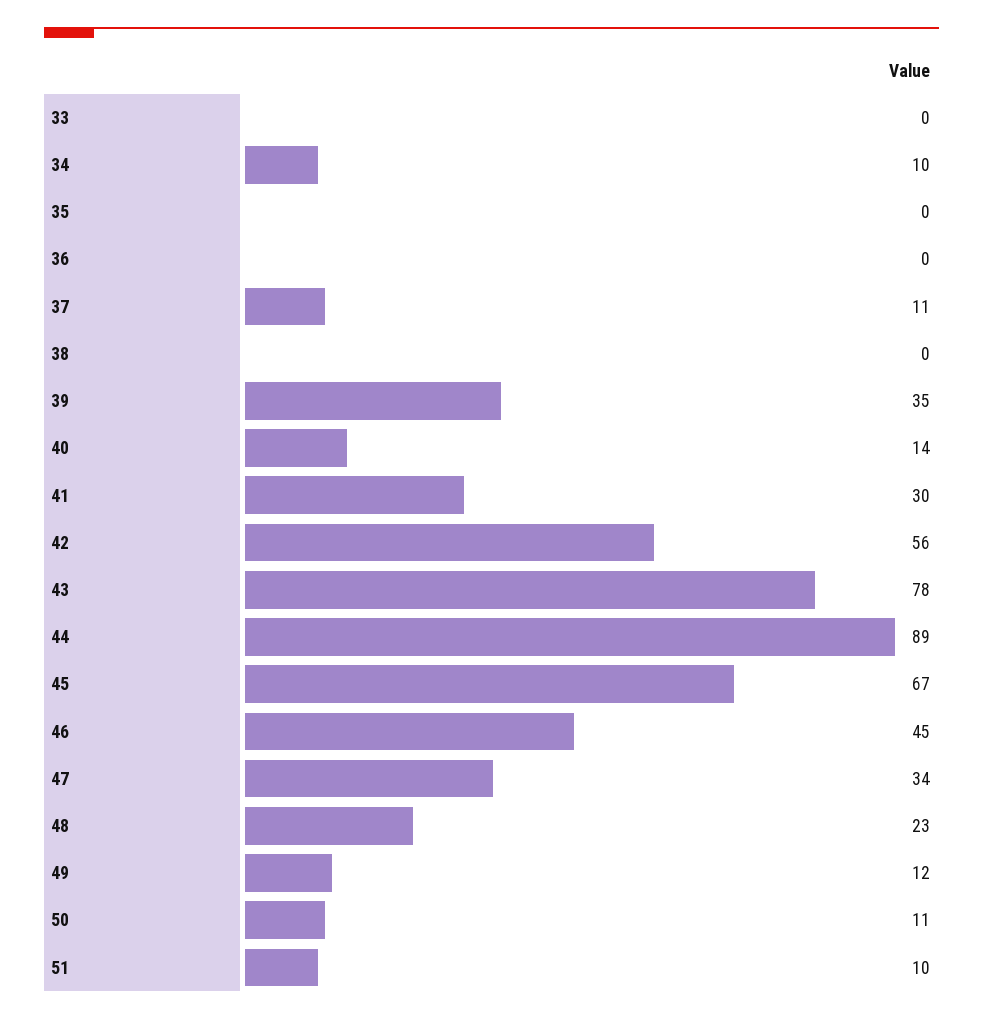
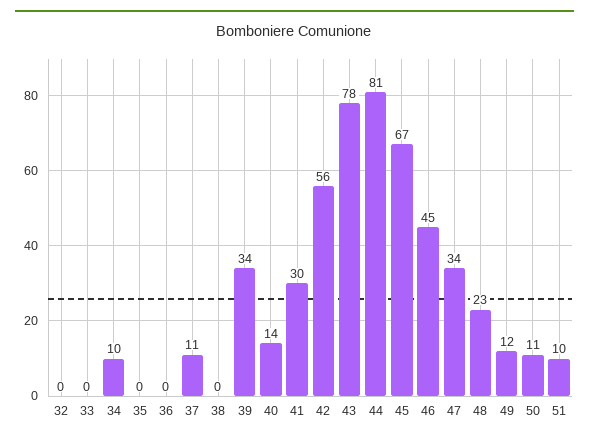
39: 35 -> 34
44: 89 -> 81
32: none -> 0

